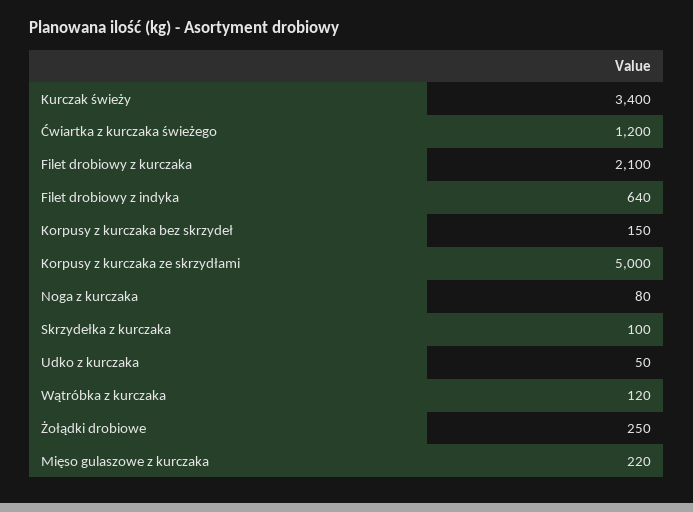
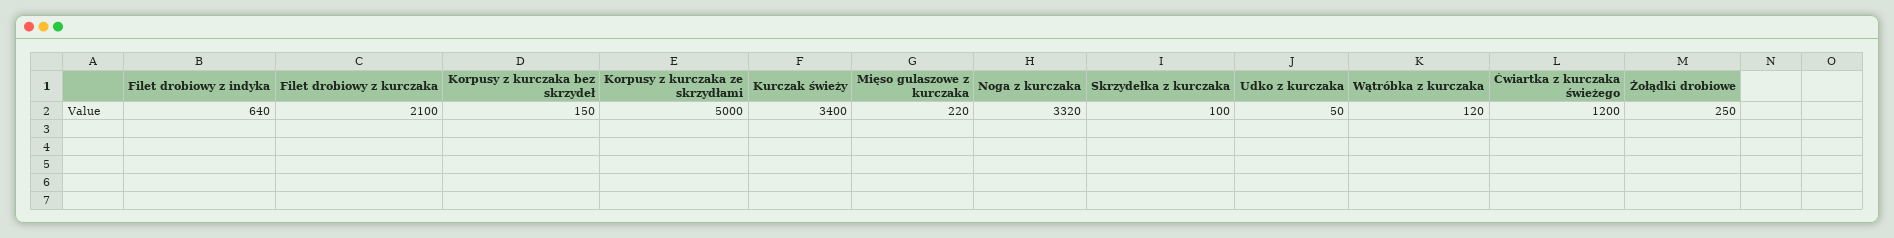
Noga z kurczaka: 80 -> 3320

